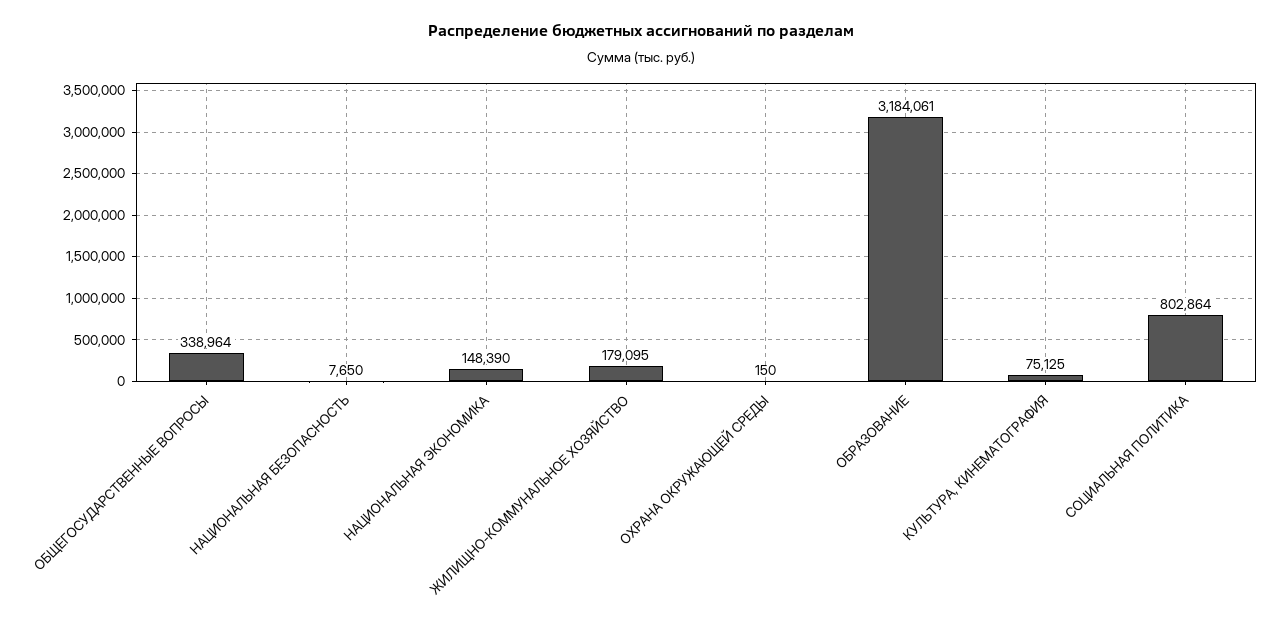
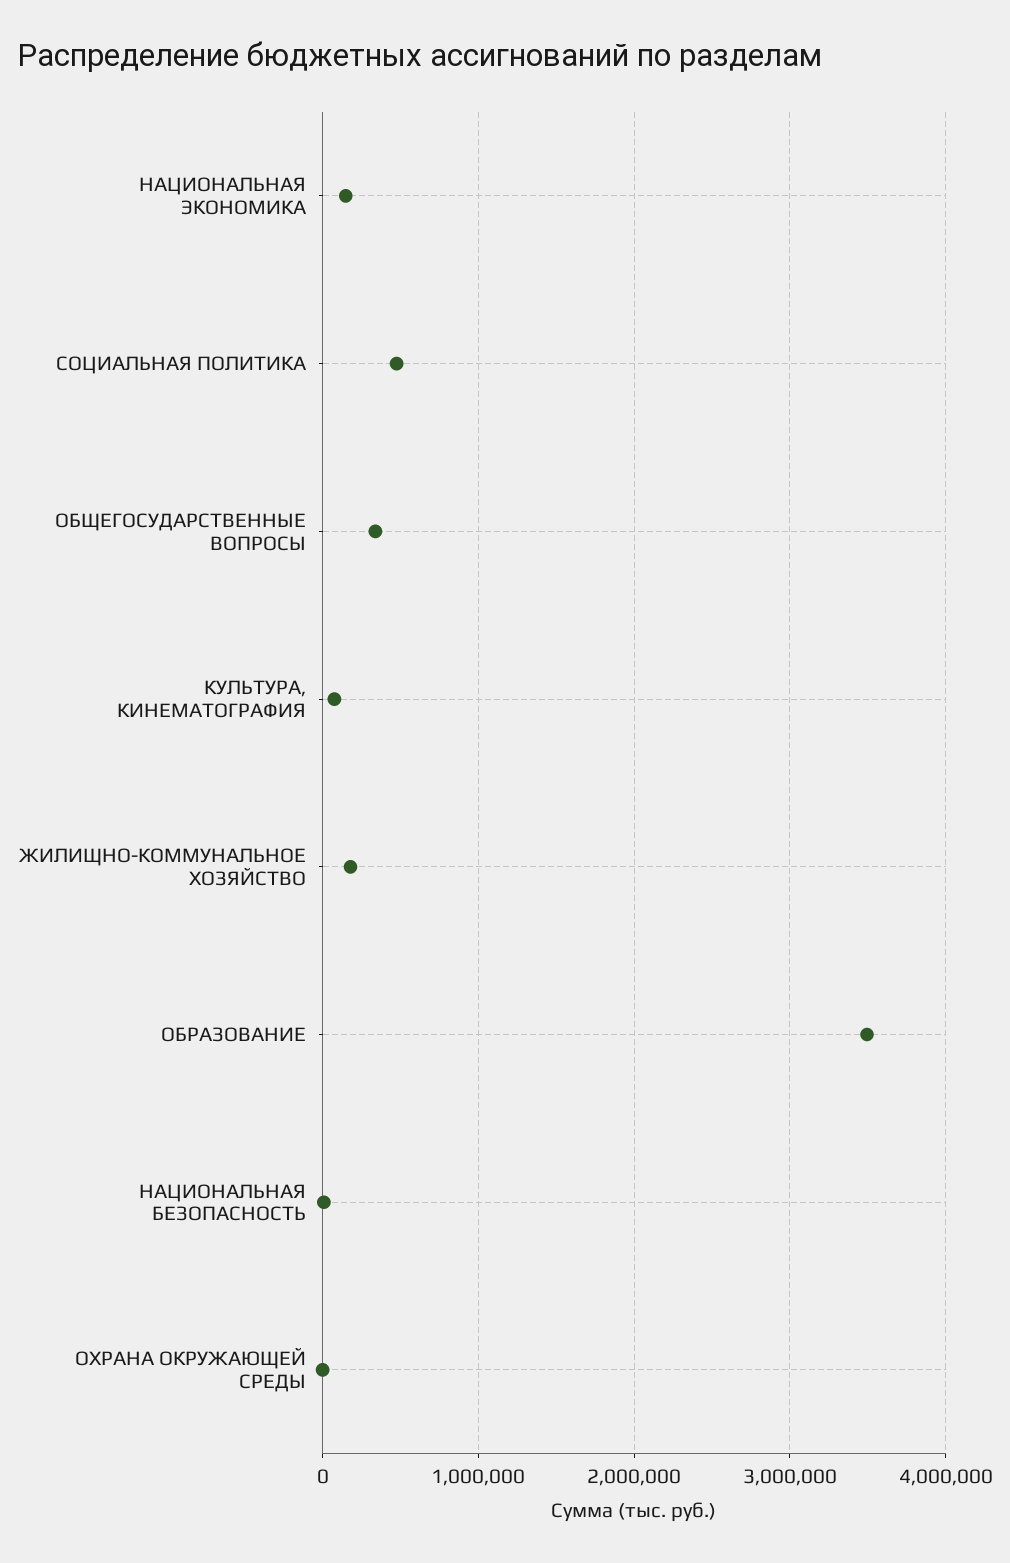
ОБРАЗОВАНИЕ: 3184061 -> 3500000
СОЦИАЛЬНАЯ ПОЛИТИКА: 802864 -> 500000

